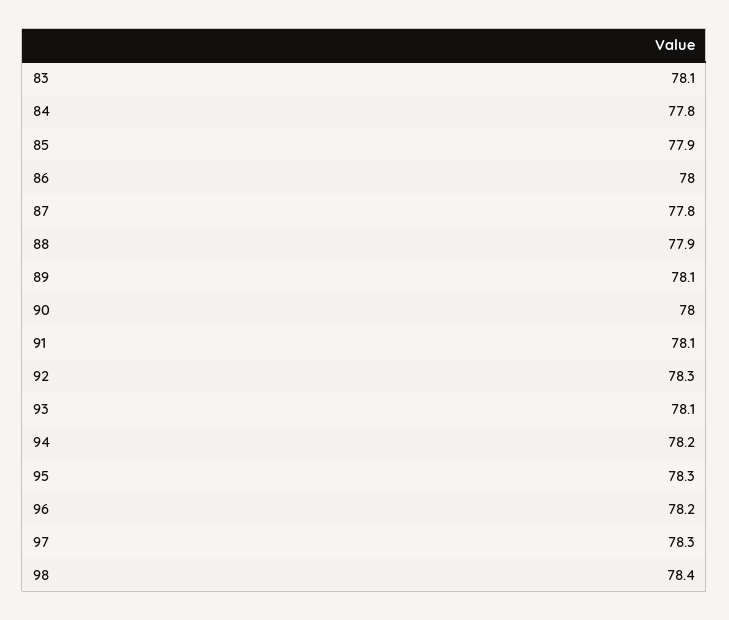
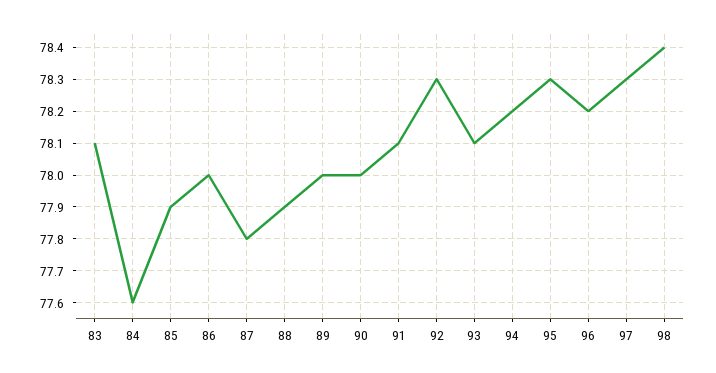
84: 77.8 -> 77.6
89: 78.1 -> 78

